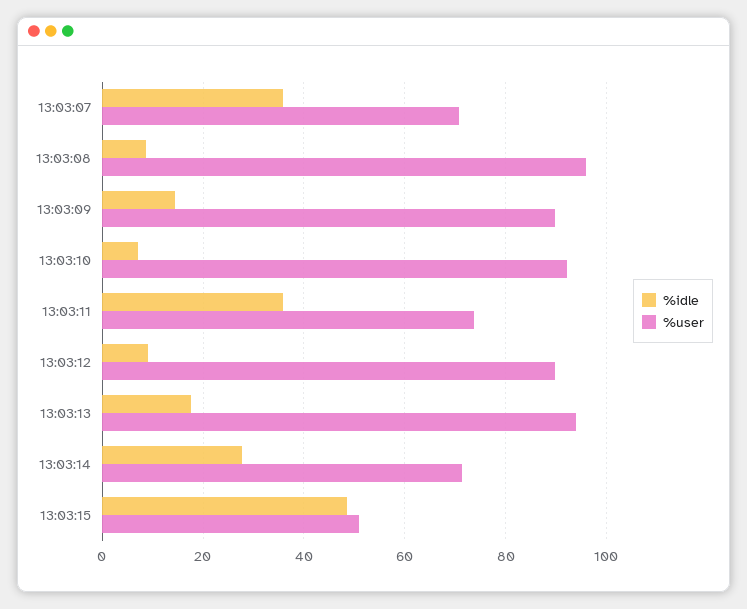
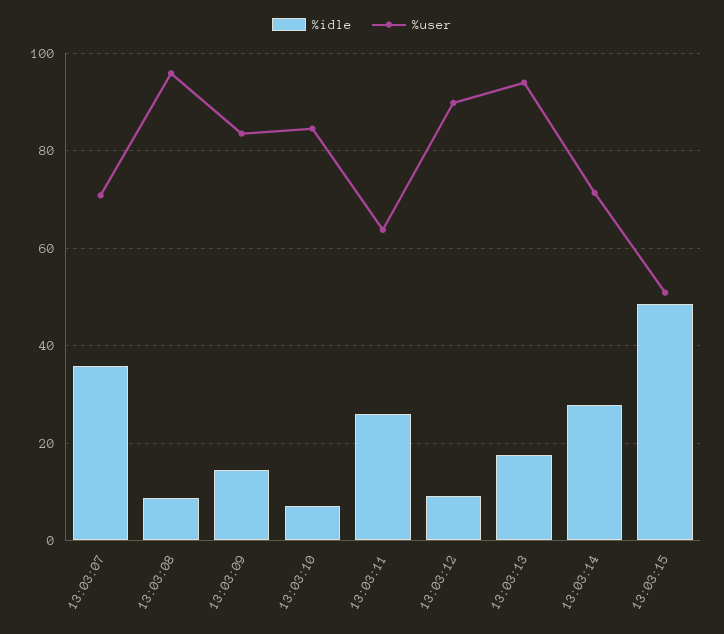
%user, 13:03:09: 90 -> 84
%user, 13:03:10: 92 -> 84
%idle, 13:03:11: 36 -> 26
%user, 13:03:11: 74 -> 64

